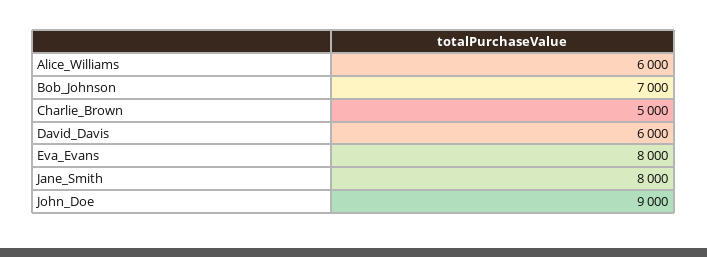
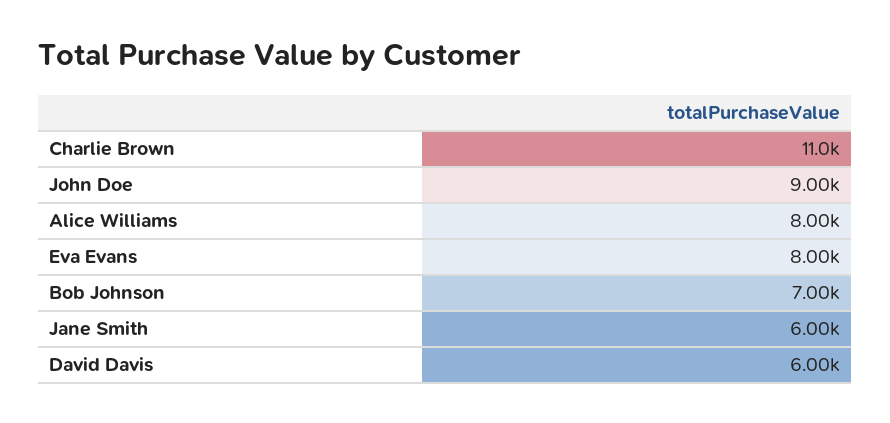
Alice_Williams: 6000 -> 8000
Charlie_Brown: 5000 -> 11000
Jane_Smith: 8000 -> 6000

